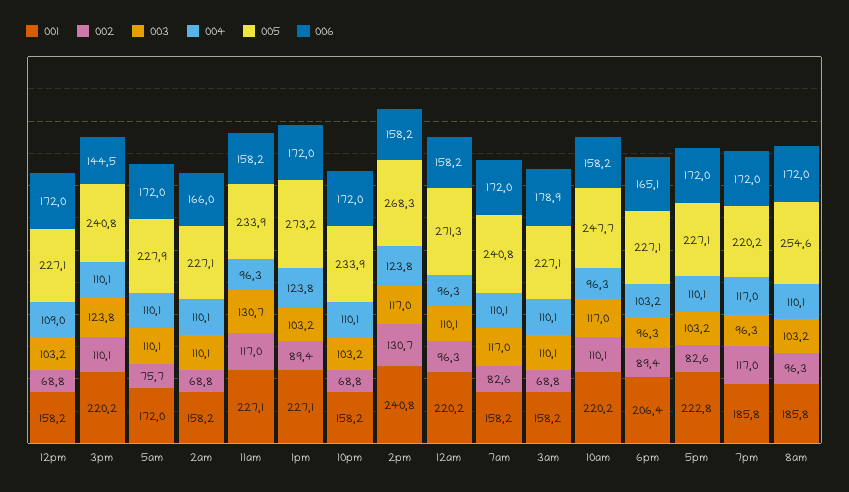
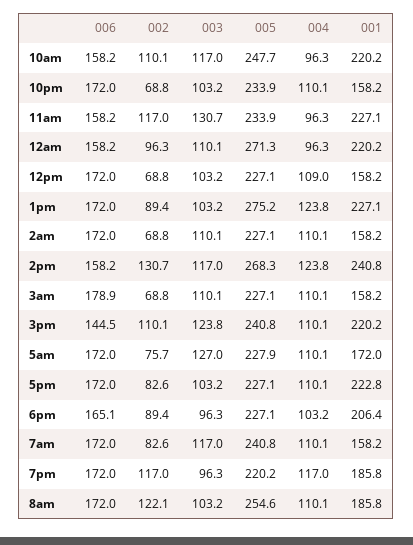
003, 5am: 110.1 -> 127
006, 2am: 166 -> 172
005, 1pm: 273.2 -> 275.2
002, 8am: 96.3 -> 122.1

